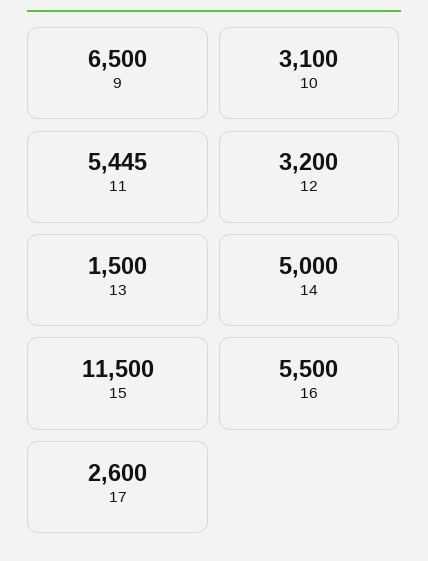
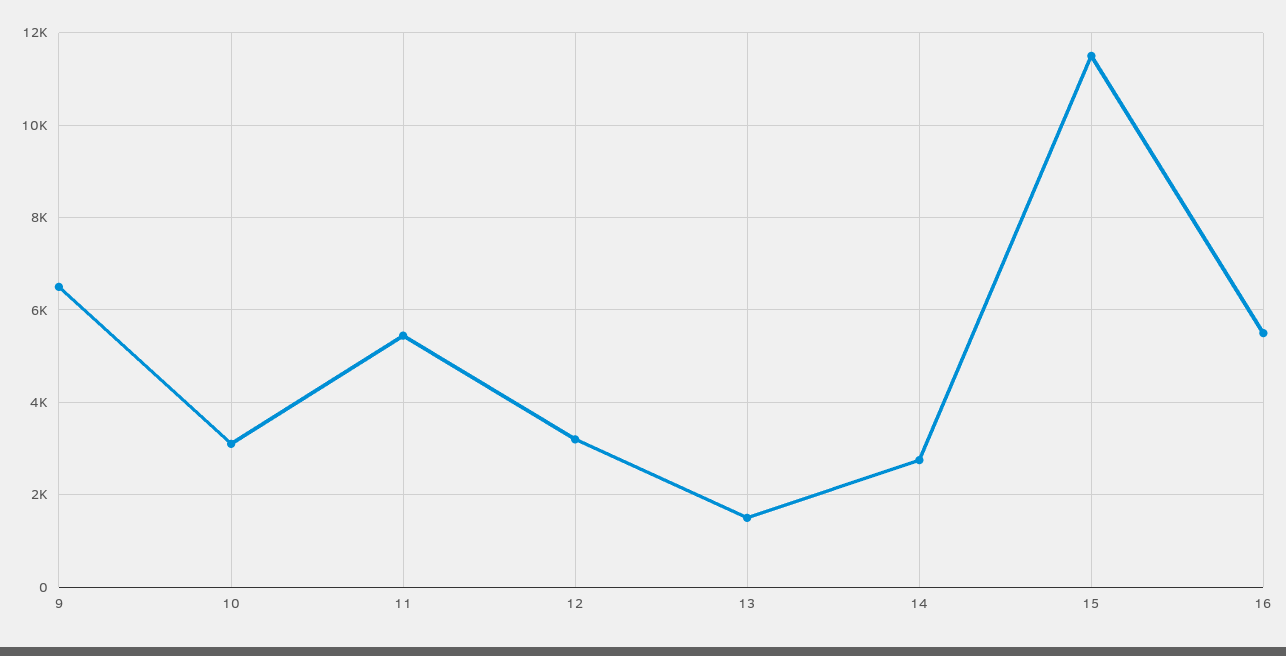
14: 5000 -> 2800
17: 2600 -> none

